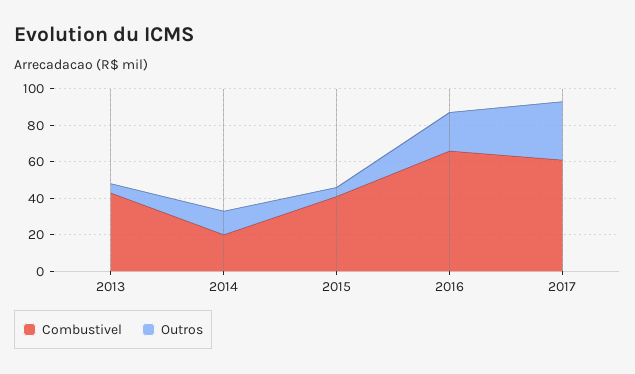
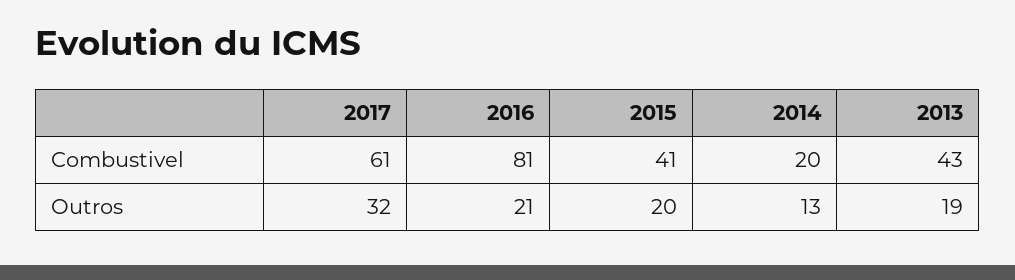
Outros, 2013: 5 -> 19
Outros, 2015: 5 -> 20
Combustivel, 2016: 65 -> 81

